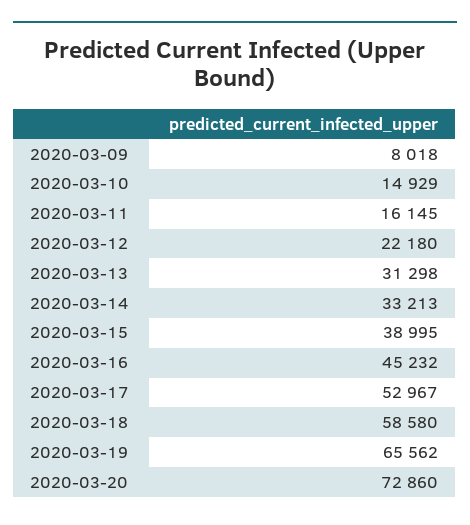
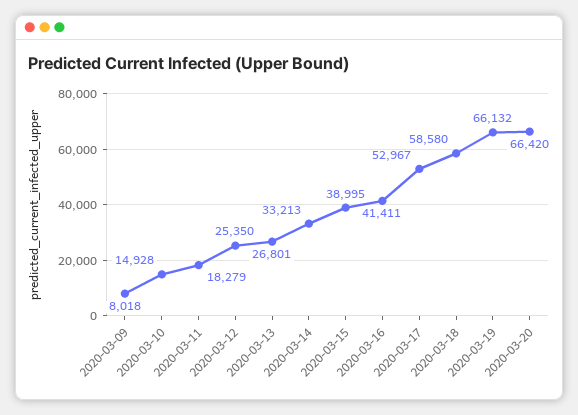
2020-03-10: 14929 -> 14928
2020-03-11: 16145 -> 18279
2020-03-12: 22180 -> 25350
2020-03-13: 31298 -> 26801
2020-03-16: 45232 -> 41411
2020-03-19: 65562 -> 66132
2020-03-20: 72860 -> 66420

